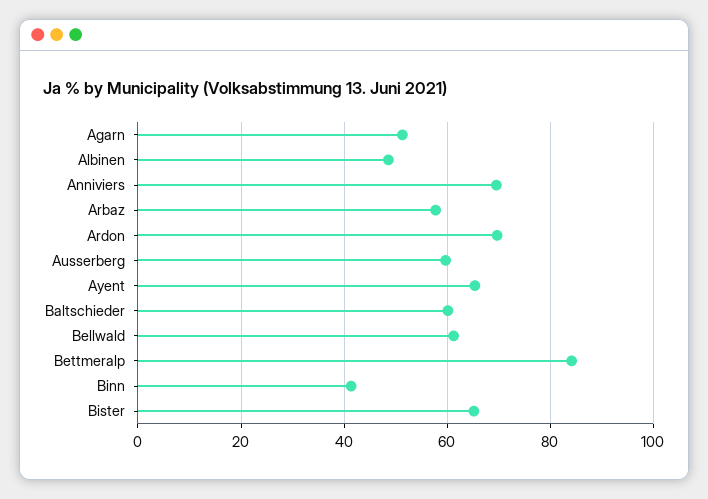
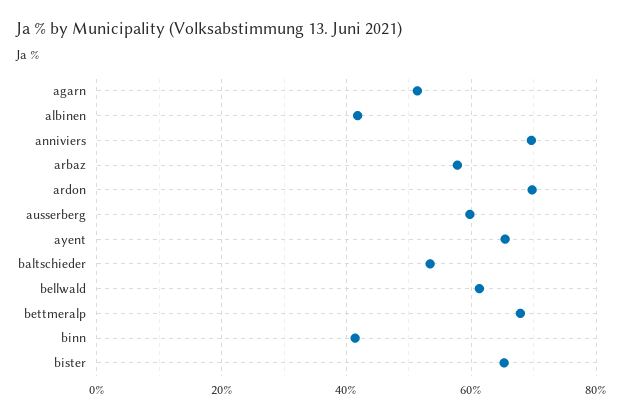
Albinen: 48 -> 42
Baltschieder: 60 -> 54
Bettmeralp: 84 -> 68

